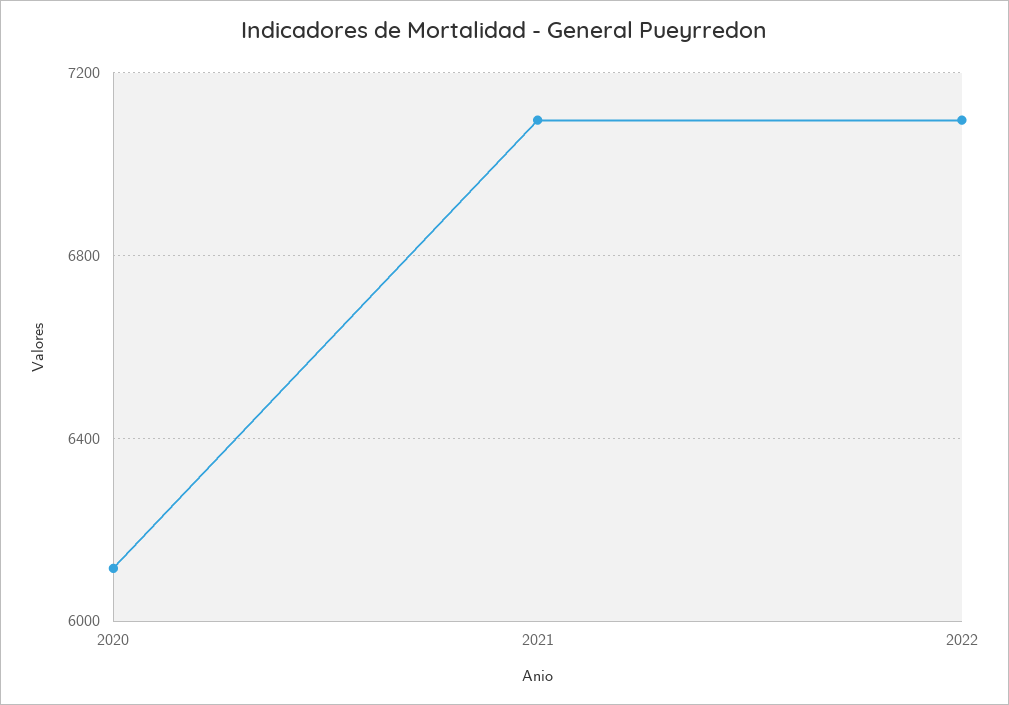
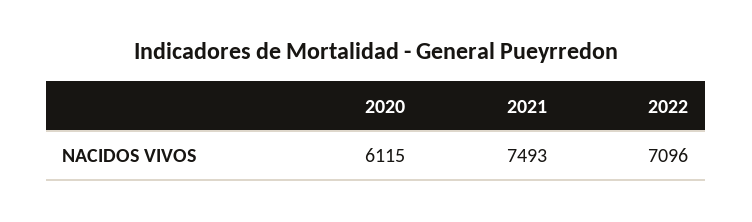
2021: 7100 -> 7493

